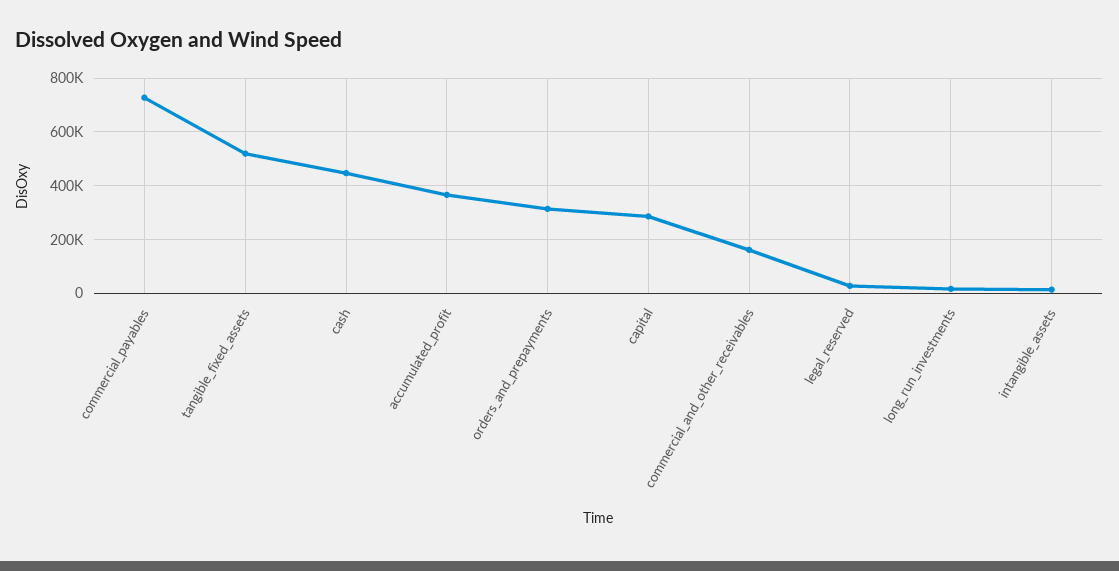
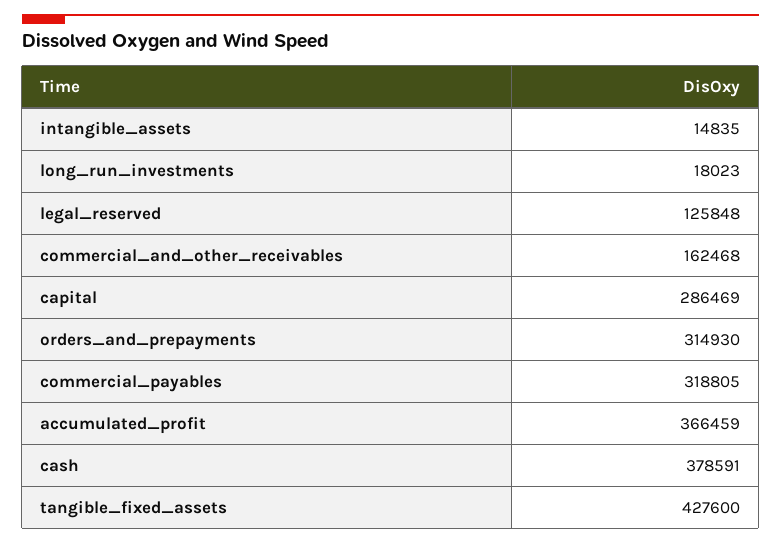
commercial_payables: 725000 -> 318805
tangible_fixed_assets: 525000 -> 427600
cash: 450000 -> 378591
legal_reserved: 25000 -> 125848

